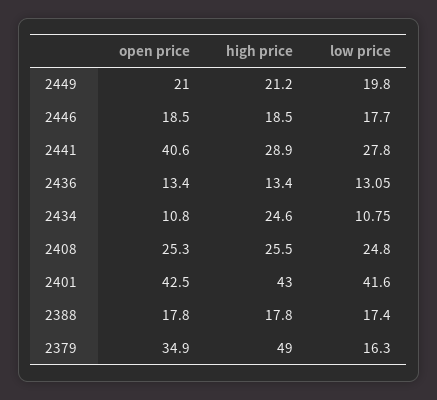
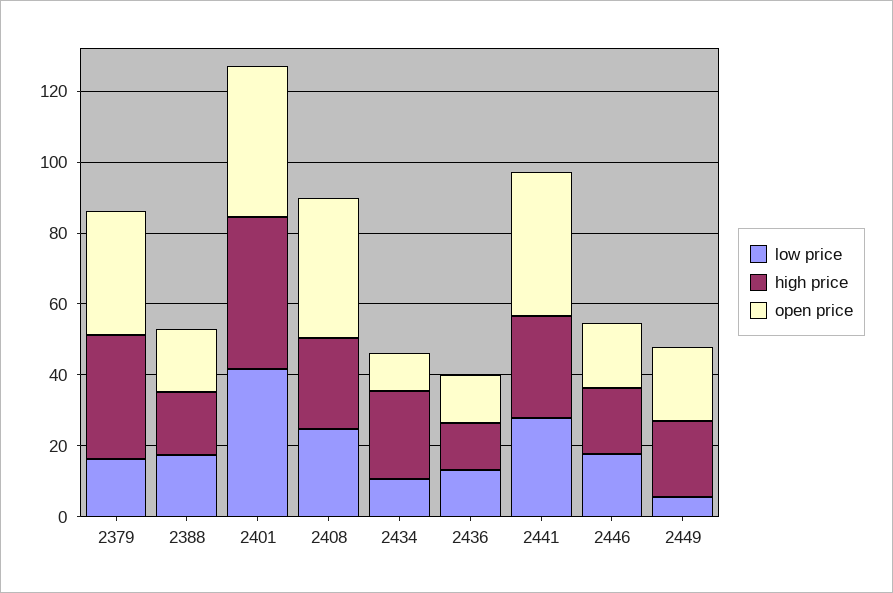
low price, 2449: 19.8 -> 5
open price, 2408: 25.3 -> 40
high price, 2379: 49 -> 35

